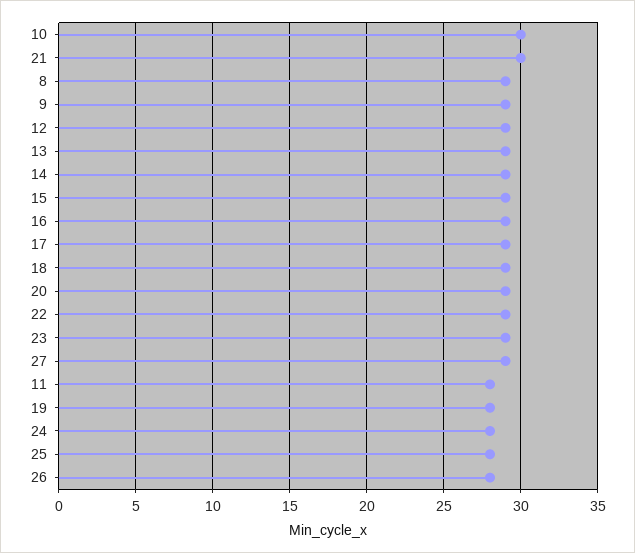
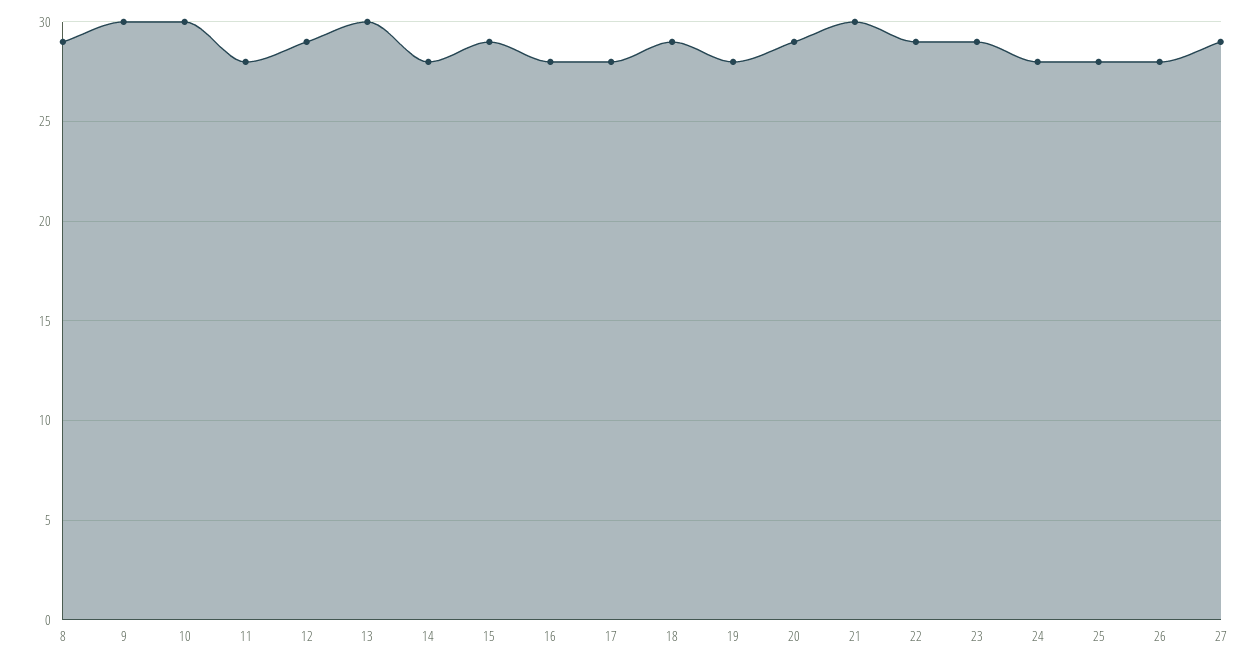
9: 29 -> 30
13: 29 -> 30
14: 29 -> 28
16: 29 -> 28
17: 29 -> 28

